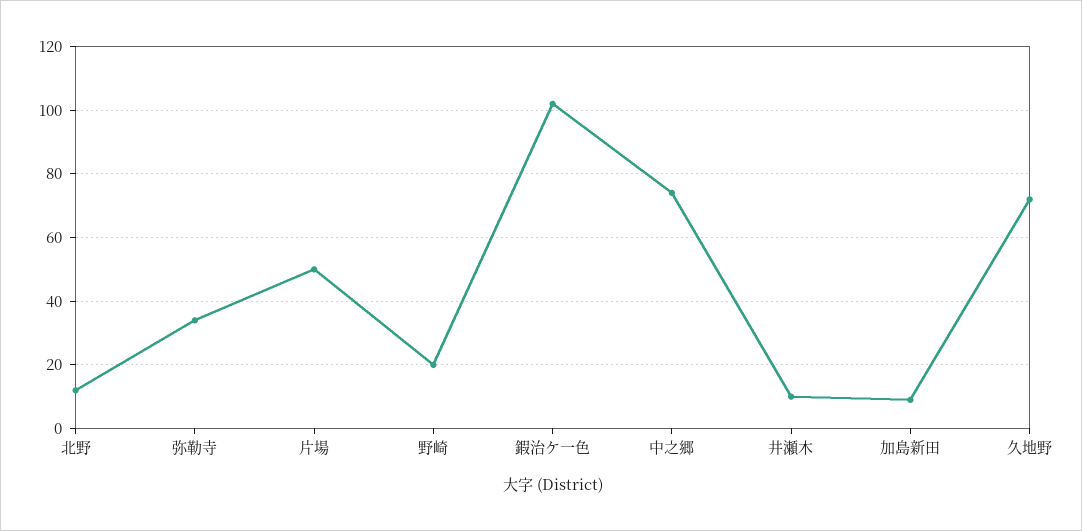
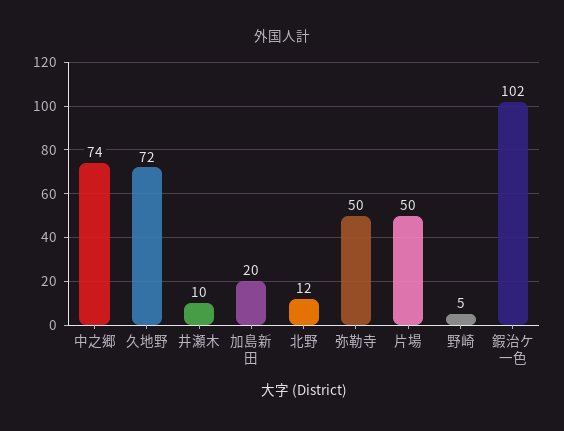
弥勒寺: 35 -> 50
野崎: 20 -> 5
加島新田: 10 -> 20

